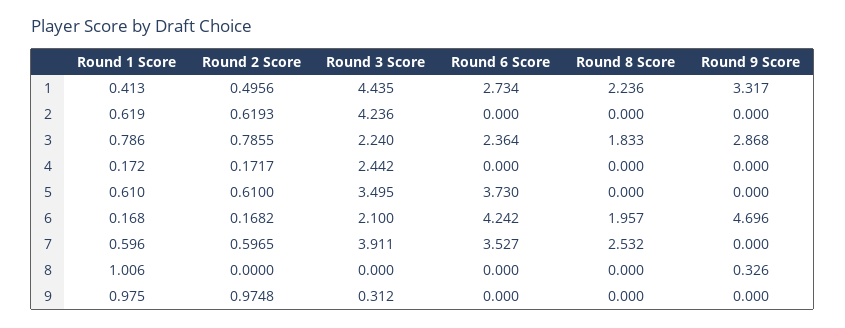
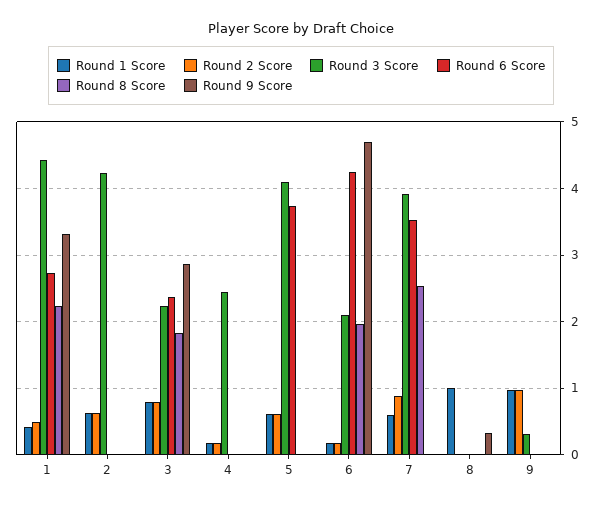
Round 3 Score, 5: 3.495 -> 4.1
Round 2 Score, 7: 0.5965 -> 0.9

